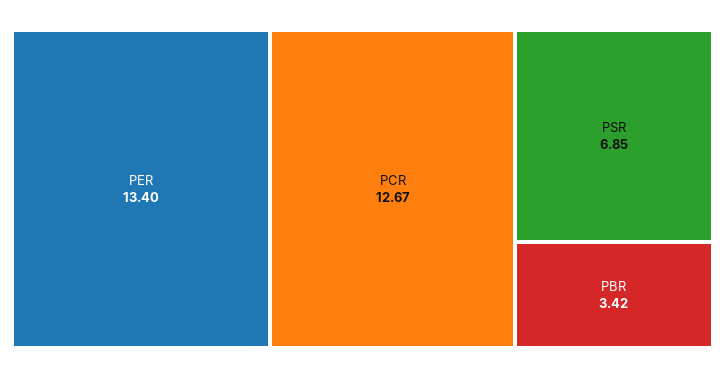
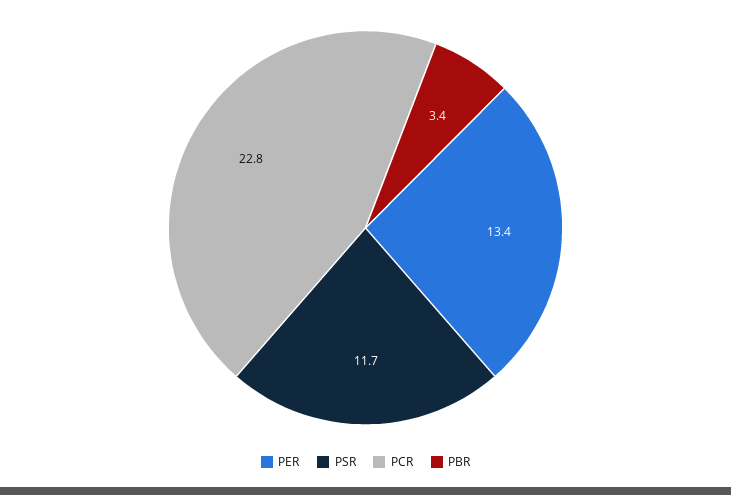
PCR: 12.67 -> 22.8
PSR: 6.85 -> 11.7

